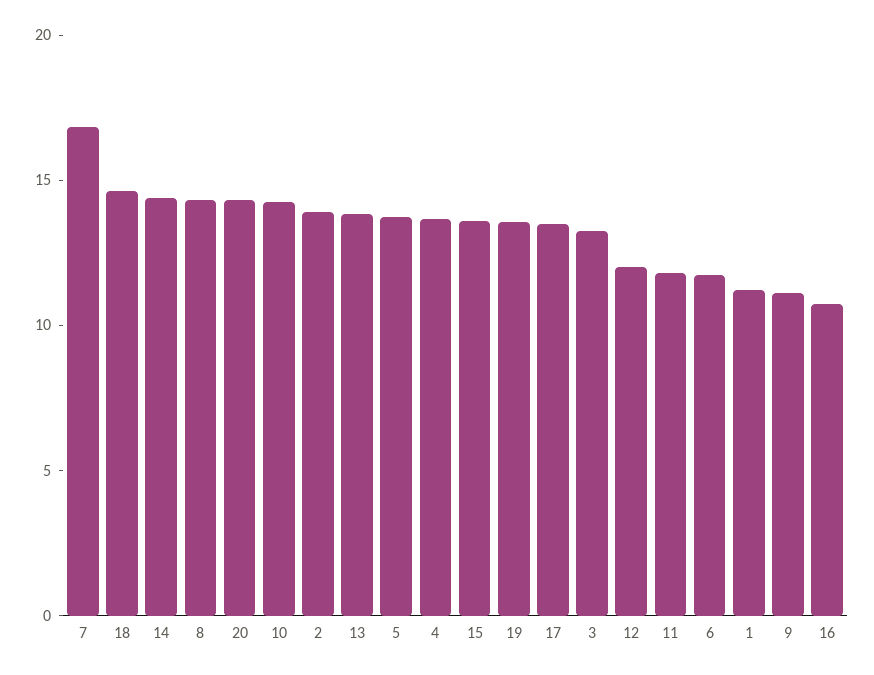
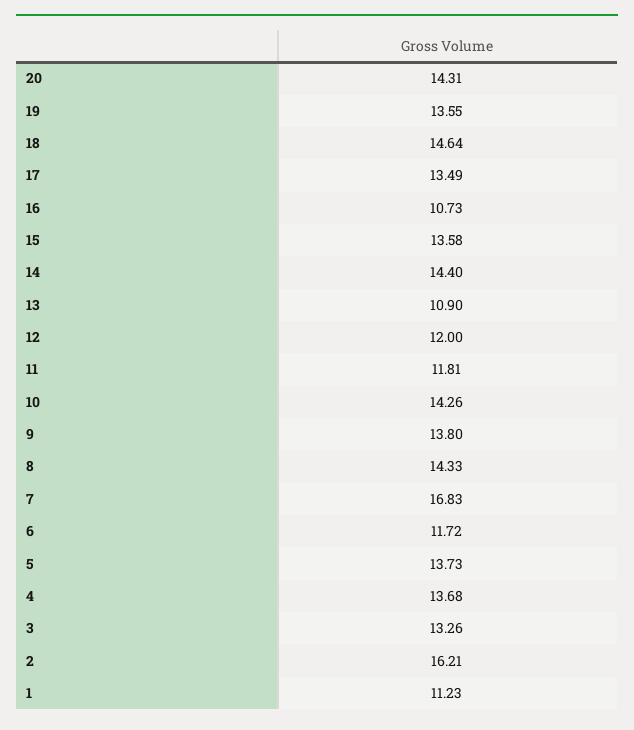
2: 14 -> 16.21
13: 14 -> 10.9
9: 11 -> 13.8

